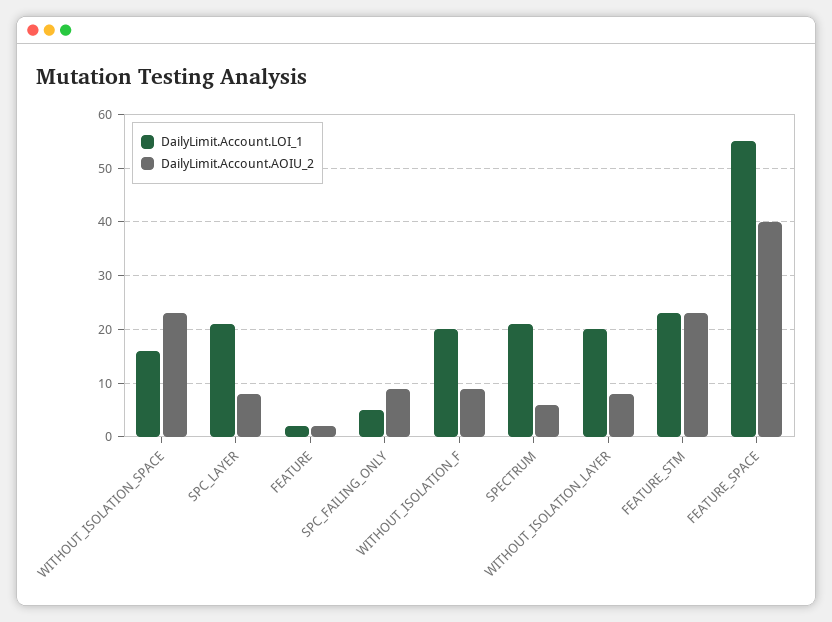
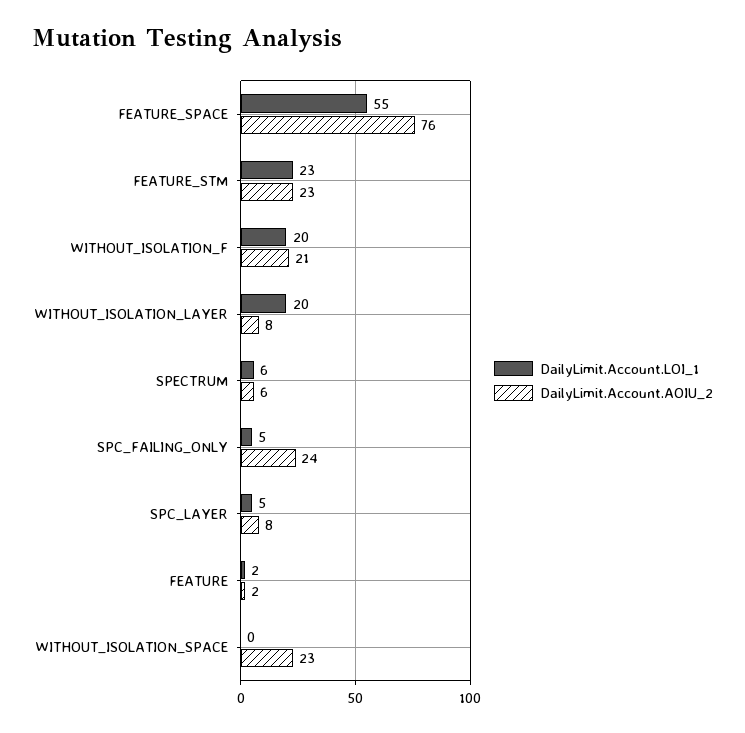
DailyLimit.Account.LOI_1, WITHOUT_ISOLATION_SPACE: 15 -> 0
DailyLimit.Account.LOI_1, SPC_LAYER: 20 -> 5
DailyLimit.Account.AOIU_2, SPC_FAILING_ONLY: 10 -> 24
DailyLimit.Account.AOIU_2, WITHOUT_ISOLATION_F: 10 -> 21
DailyLimit.Account.LOI_1, SPECTRUM: 20 -> 6
DailyLimit.Account.AOIU_2, FEATURE_SPACE: 40 -> 76

